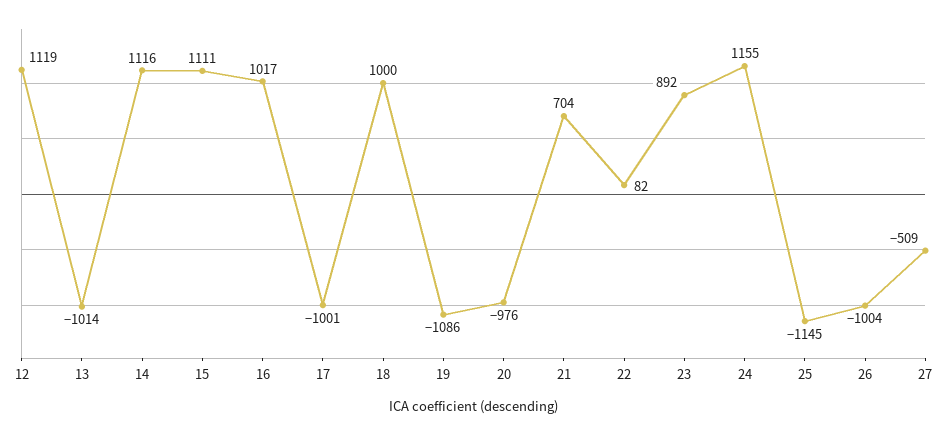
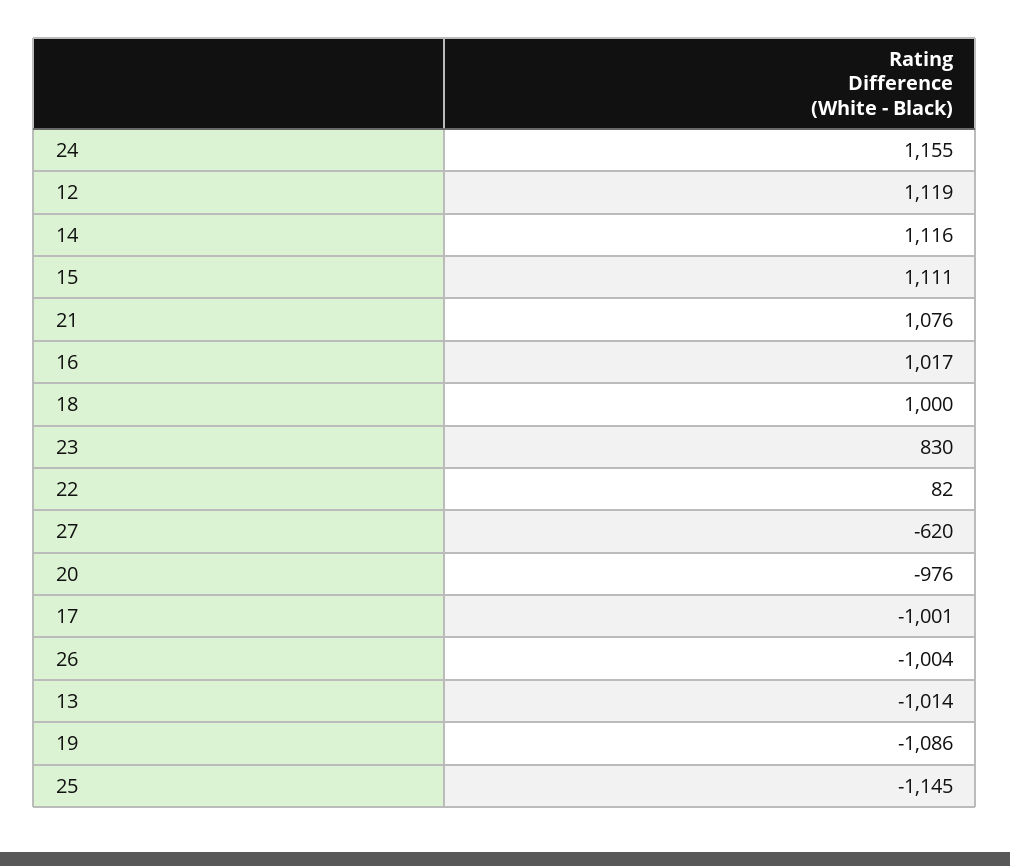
21: 704 -> 1076
23: 892 -> 830
27: -509 -> -620

